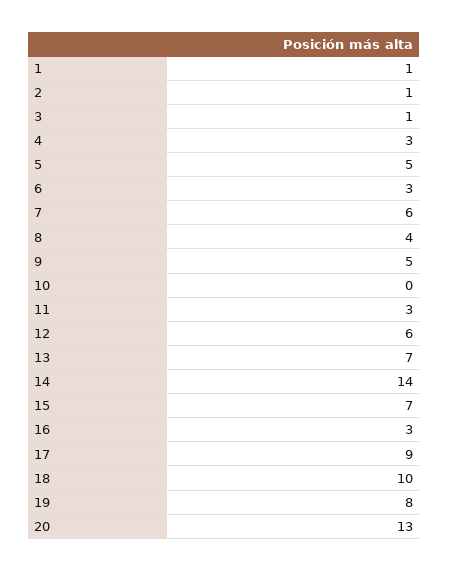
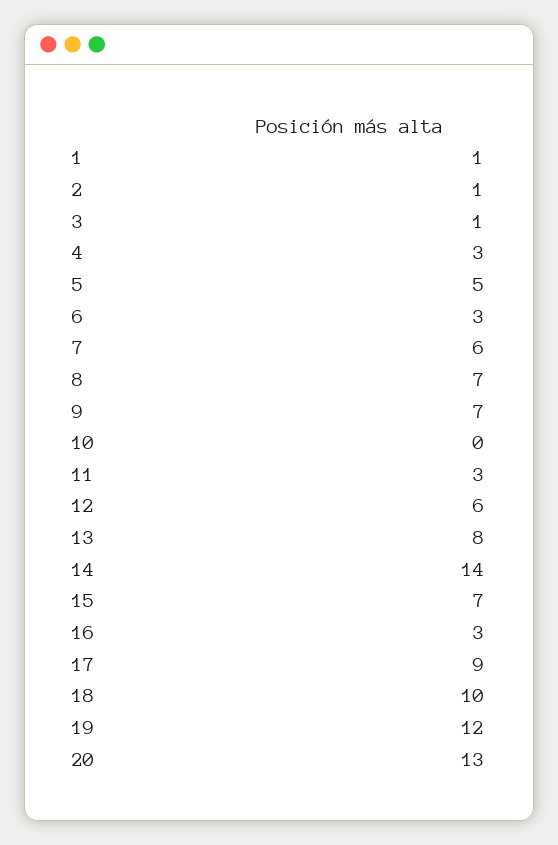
8: 4 -> 7
9: 5 -> 7
13: 7 -> 8
19: 8 -> 12

